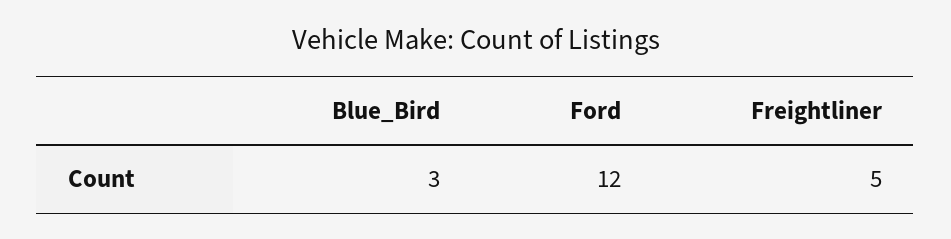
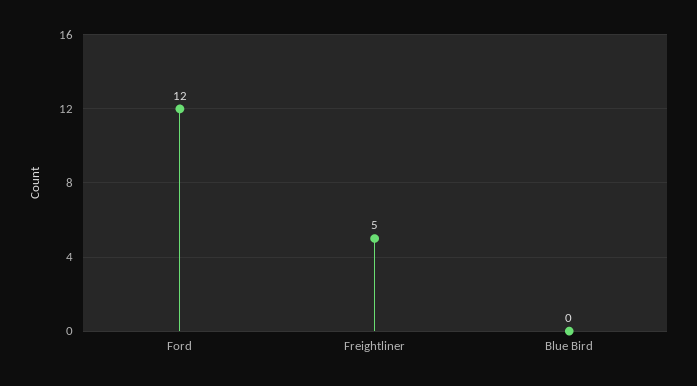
Blue_Bird: 3 -> 0

